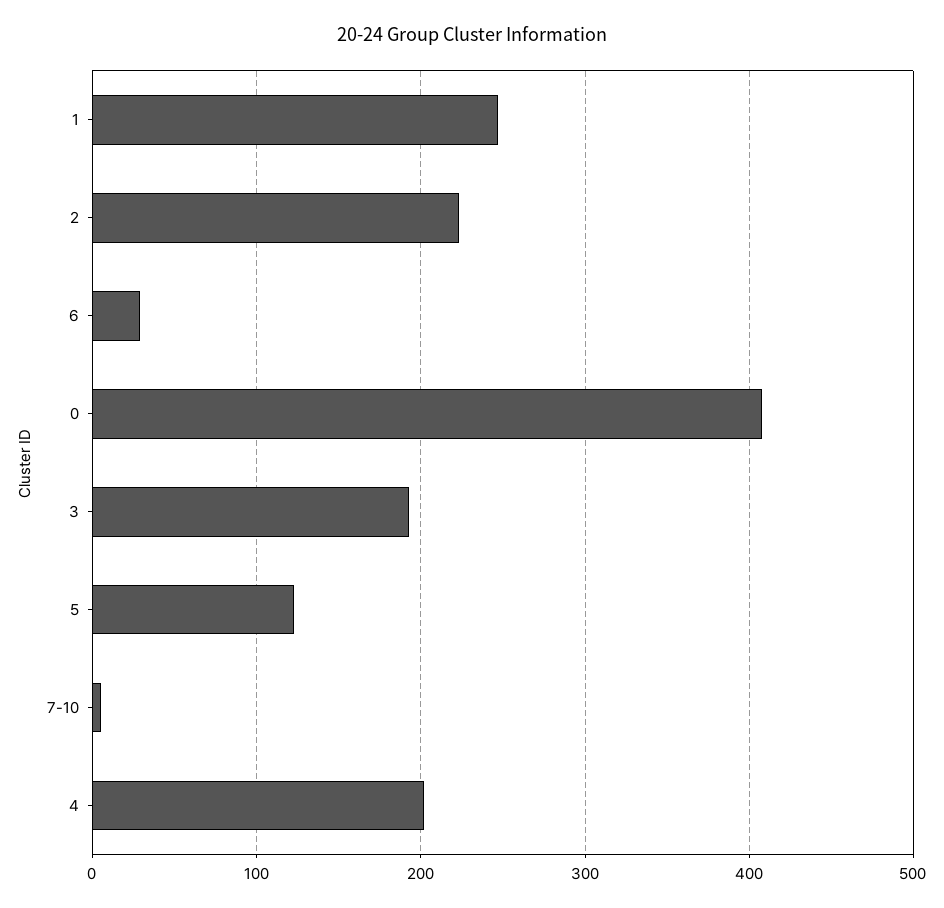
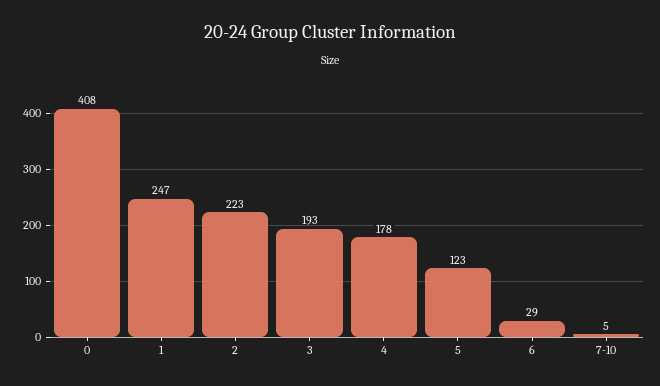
4: 200 -> 178

